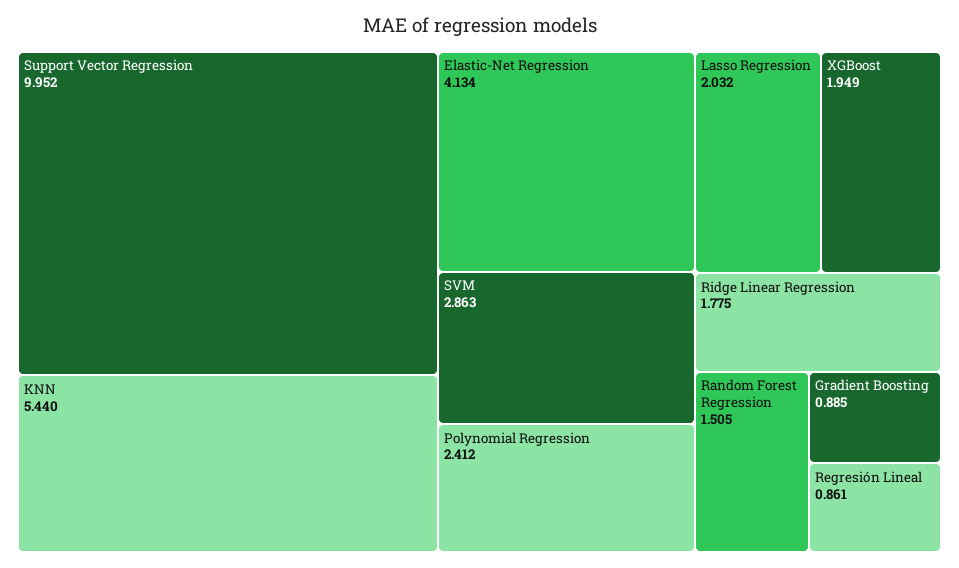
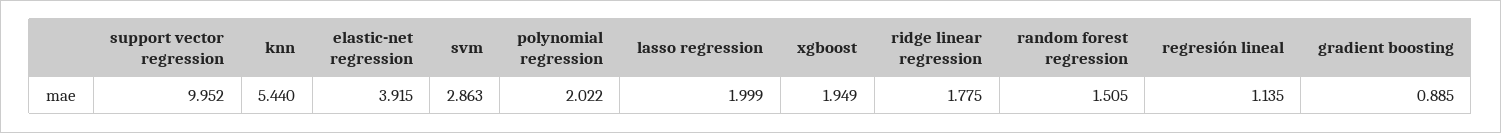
Elastic-Net Regression: 4.134 -> 3.915
Polynomial Regression: 2.412 -> 2.022
Lasso Regression: 2.032 -> 1.999
Regresión Lineal: 0.861 -> 1.135

